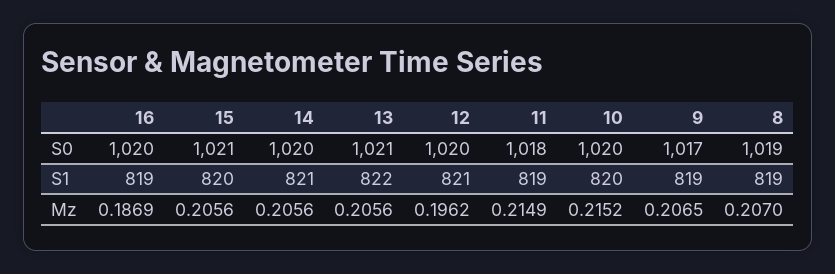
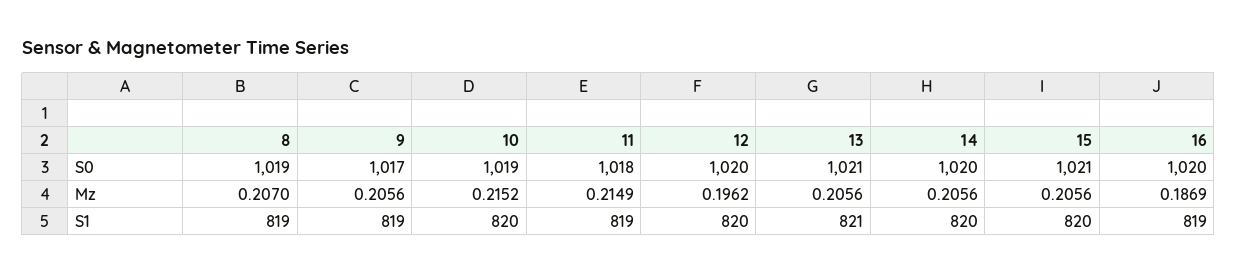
10, S0: 1020 -> 1019
14, S1: 821 -> 820
13, S1: 822 -> 821
12, S1: 821 -> 820
9, Mz: 0.2065 -> 0.2056

